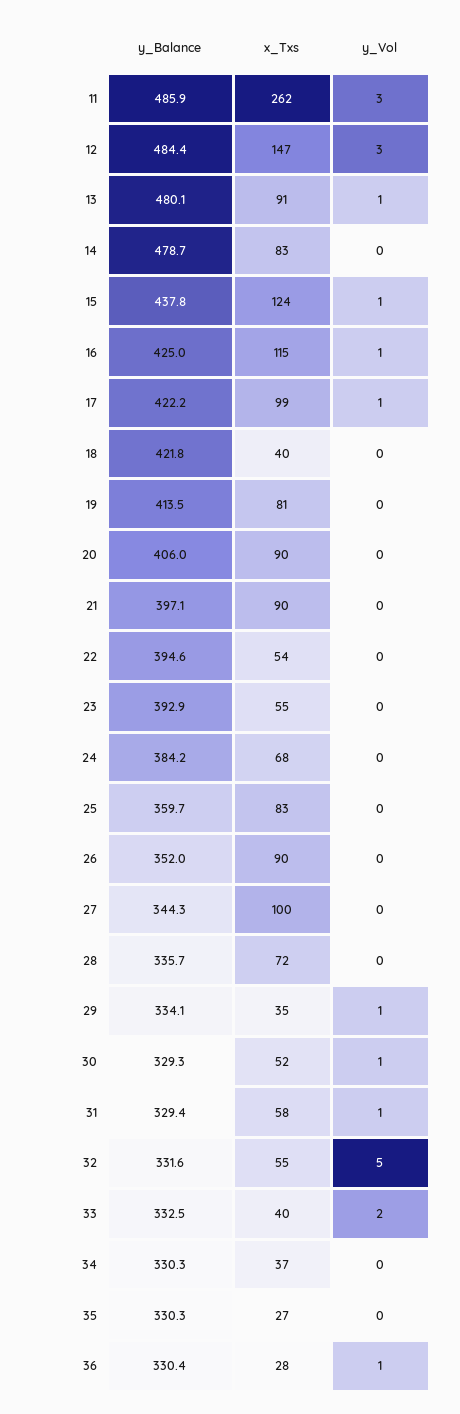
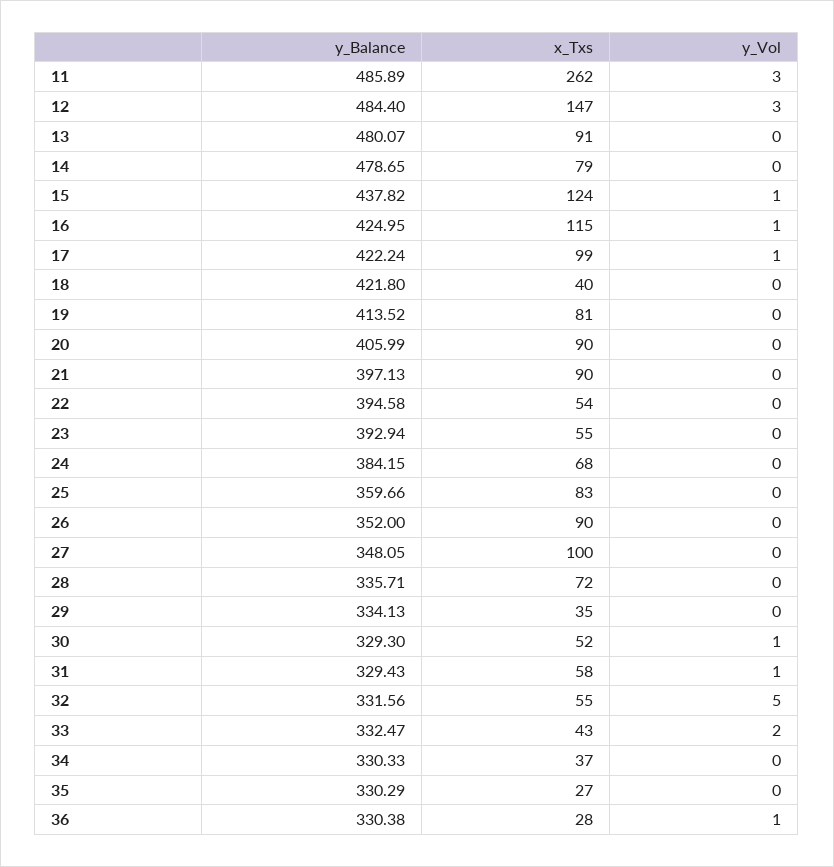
y_Vol, 13: 1 -> 0
x_Txs, 14: 83 -> 79
y_Balance, 27: 344.3 -> 348.05
y_Vol, 29: 1 -> 0
x_Txs, 33: 40 -> 43

